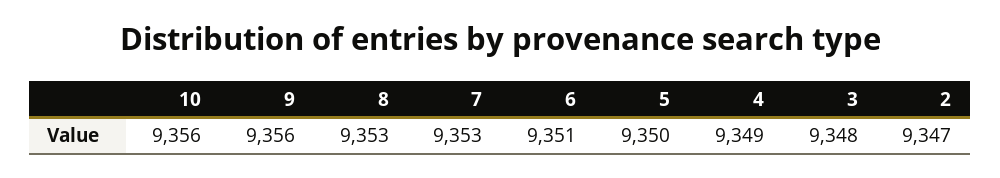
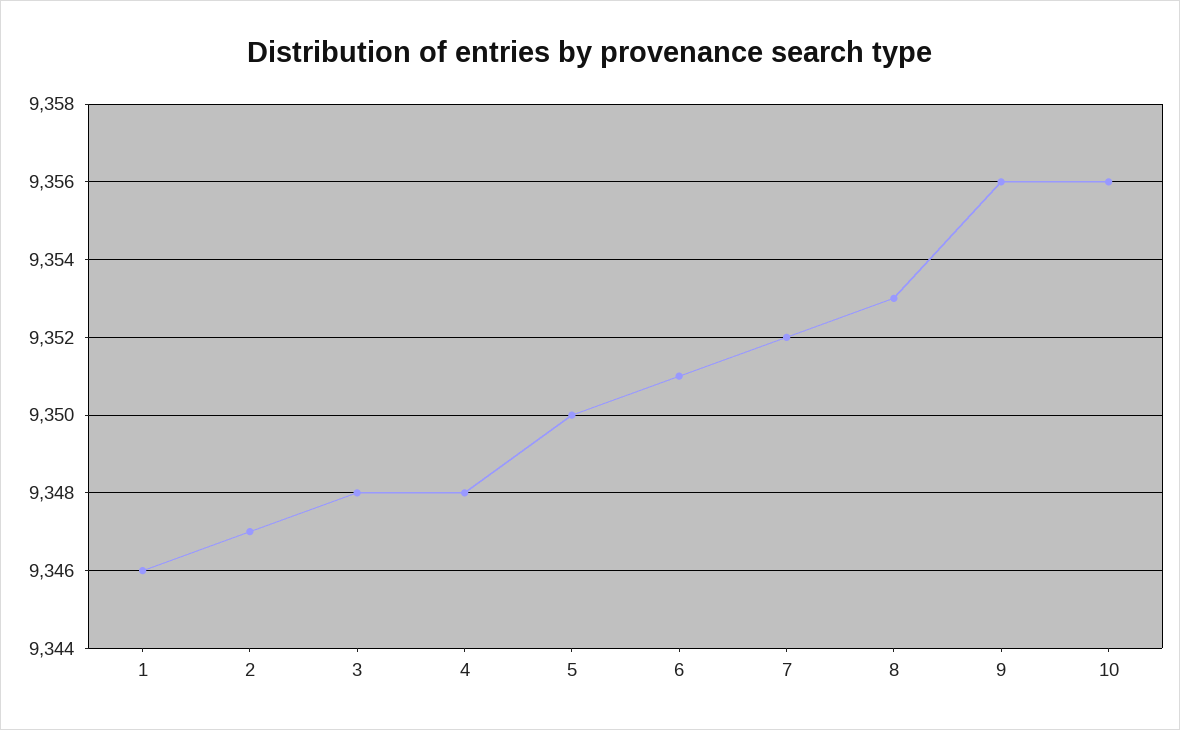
7: 9353 -> 9352
4: 9349 -> 9348
1: none -> 9346

